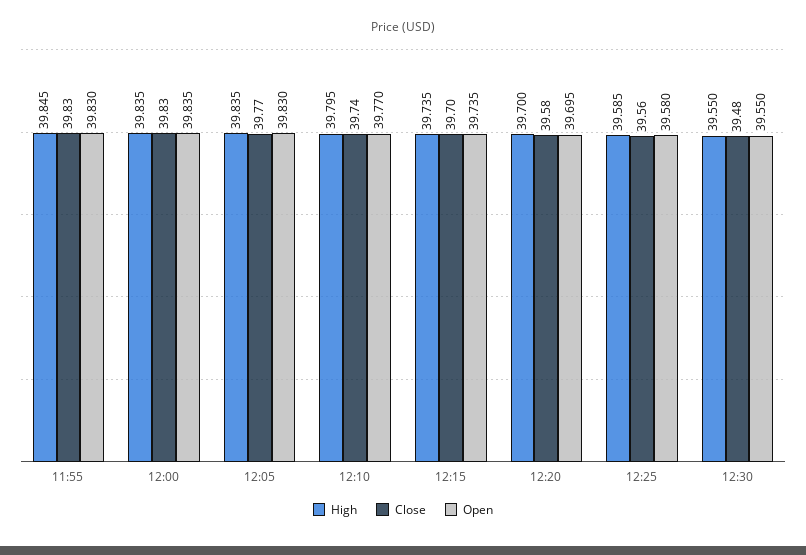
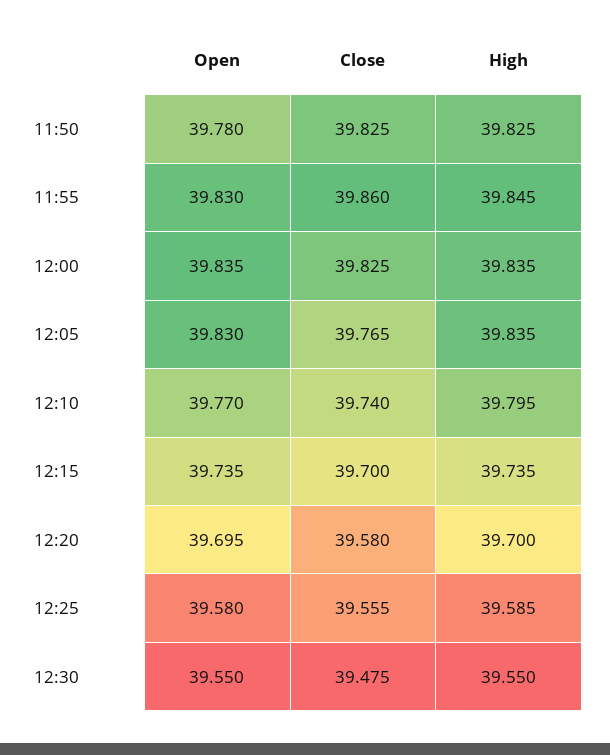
Close, 11:55: 39.83 -> 39.86
Open, 11:50: none -> 39.78
Close, 11:50: none -> 39.825
High, 11:50: none -> 39.825

